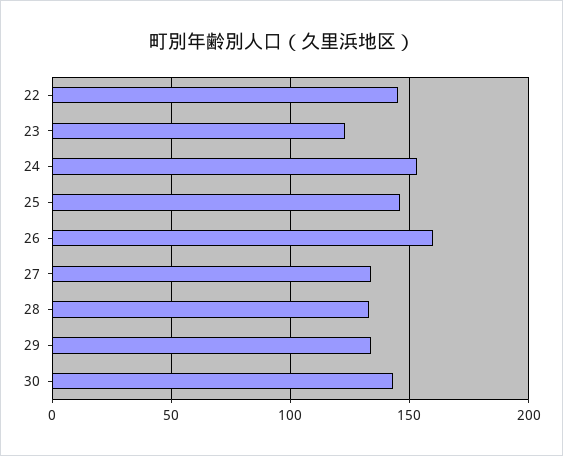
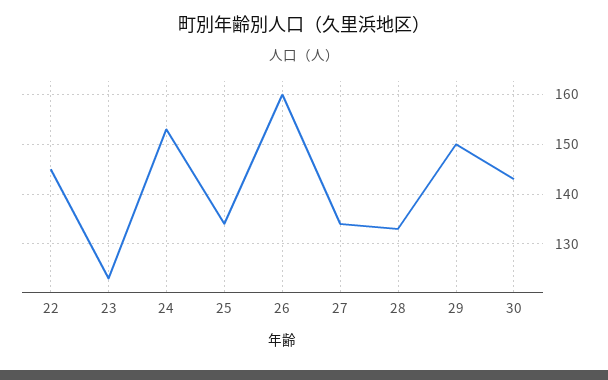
25: 145 -> 135
29: 135 -> 150

